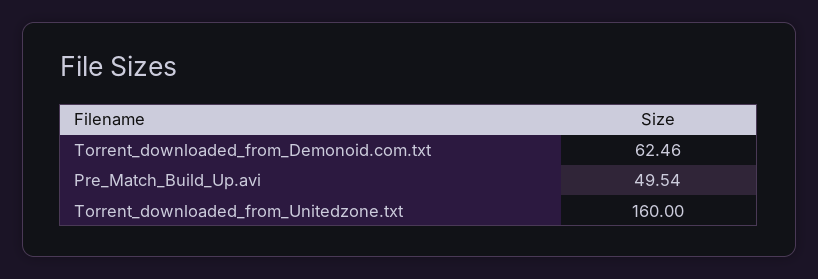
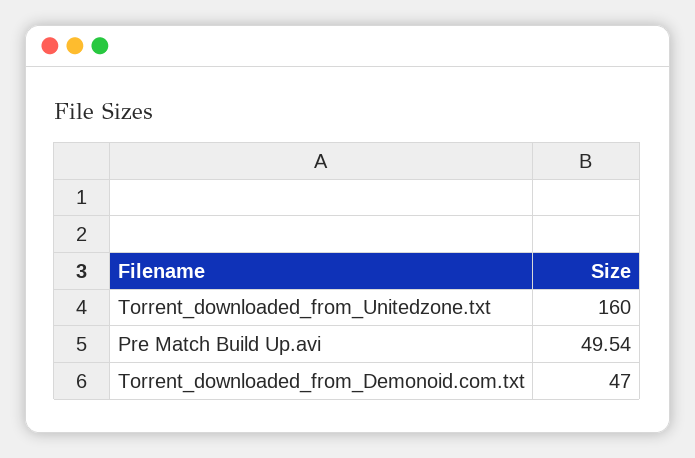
Torrent_downloaded_from_Demonoid.com.txt: 62.46 -> 47

